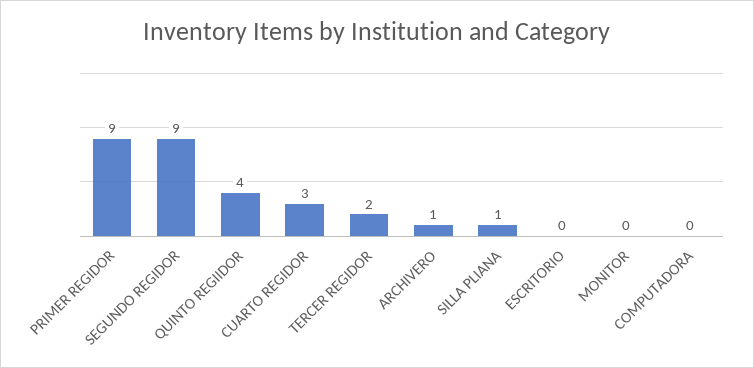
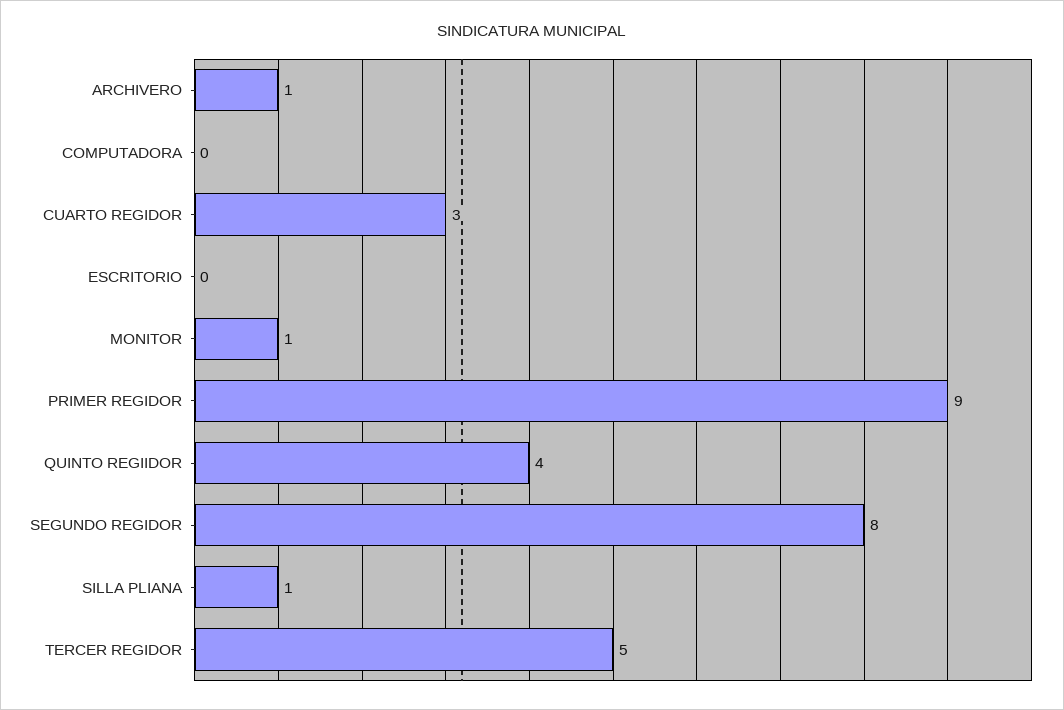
SEGUNDO REGIDOR: 9 -> 8
TERCER REGIDOR: 2 -> 5
MONITOR: 0 -> 1

